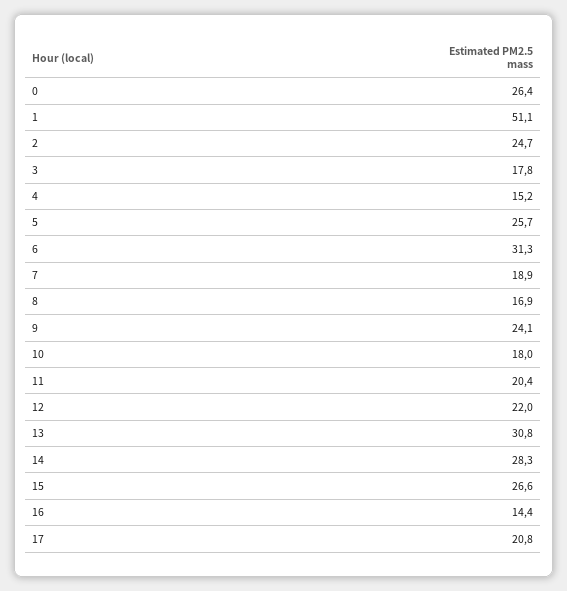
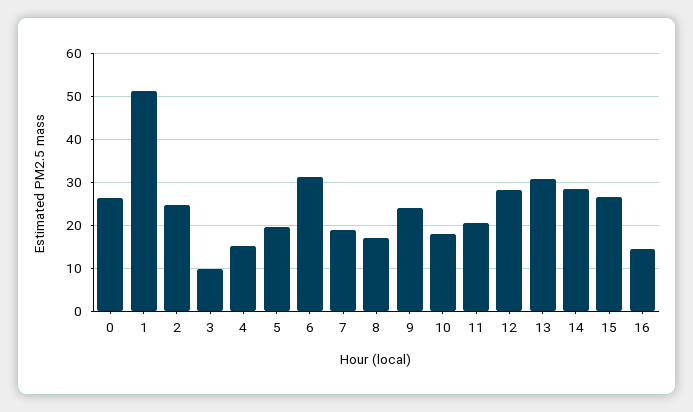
3: 17.8 -> 10
5: 25.7 -> 20
12: 22 -> 28
17: 20.8 -> none

